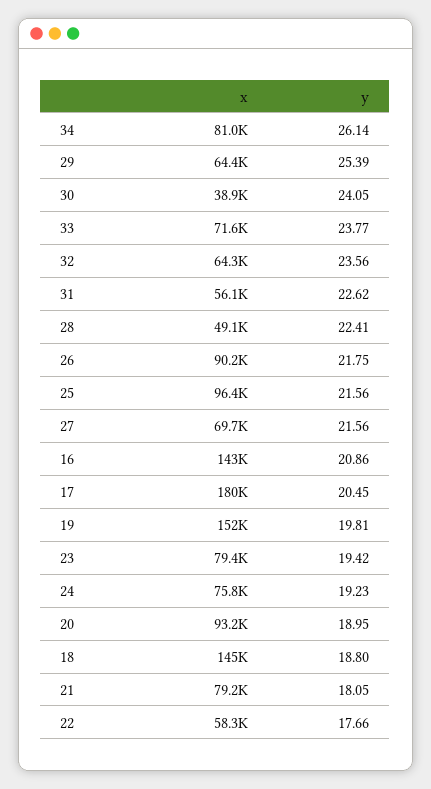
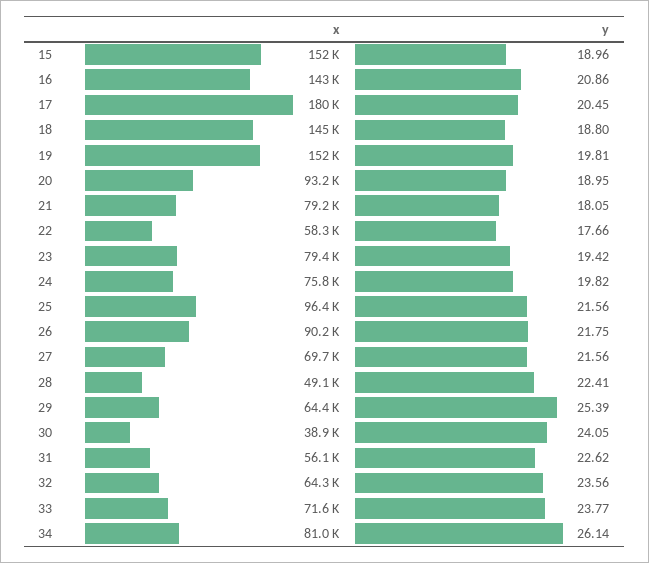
y, 24: 19.23 -> 19.82
x, 15: none -> 152000
y, 15: none -> 18.96

